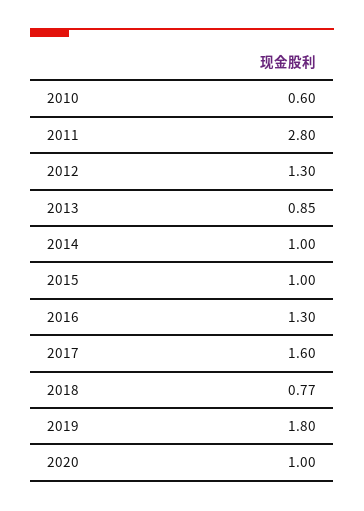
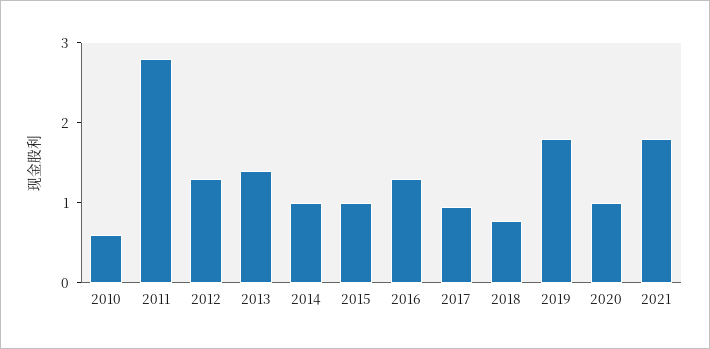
2013: 0.85 -> 1.4
2017: 1.6 -> 1
2021: none -> 1.8

